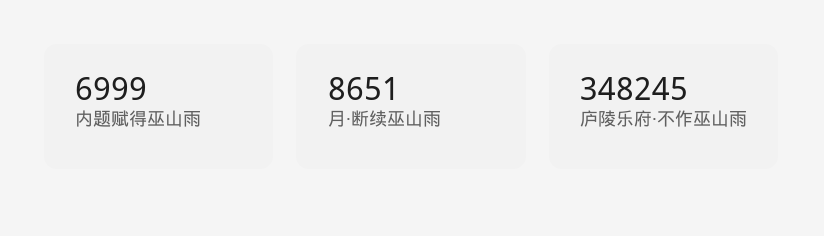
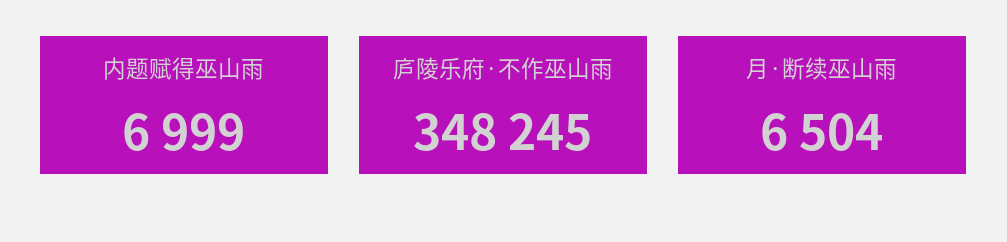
月·断续巫山雨: 8651 -> 6504

